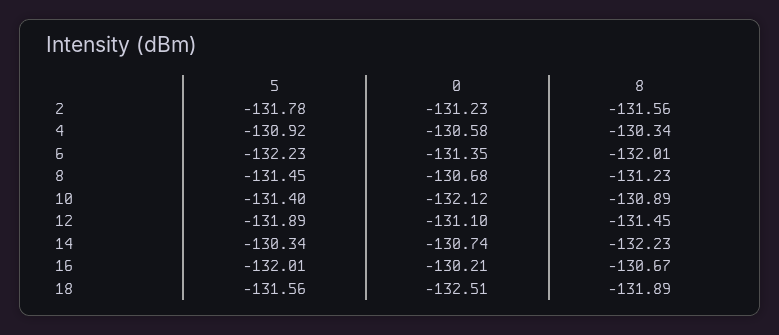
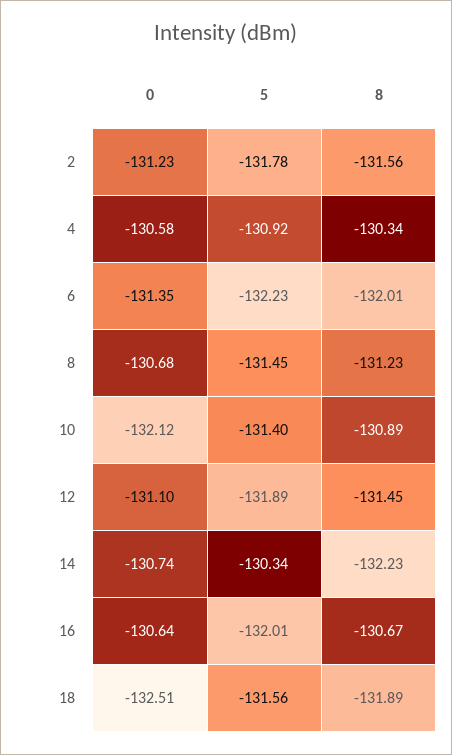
0, 16: -130.21 -> -130.64

